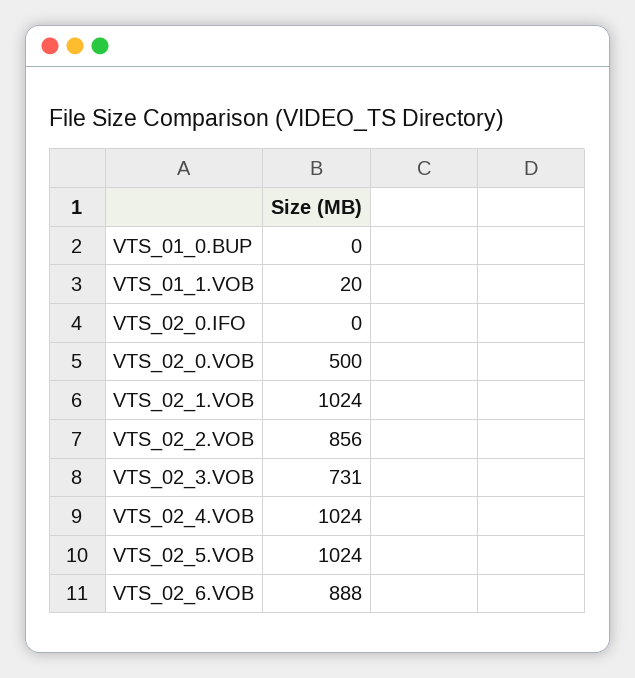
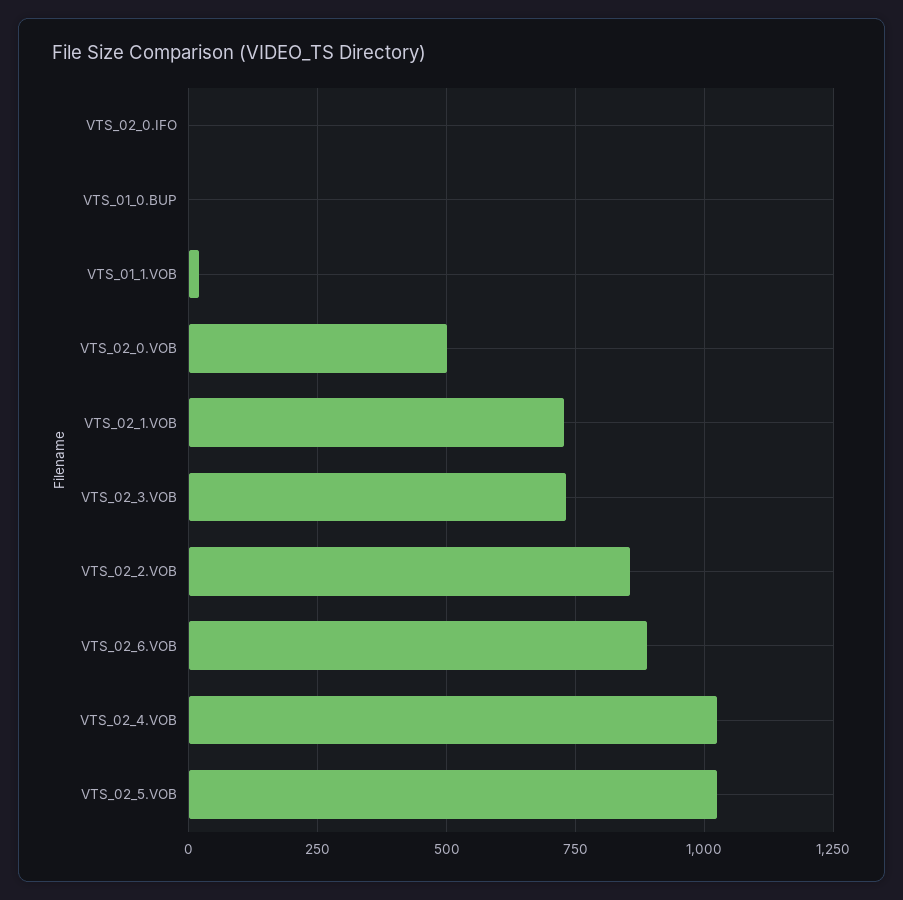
VTS_02_1.VOB: 1024 -> 725

